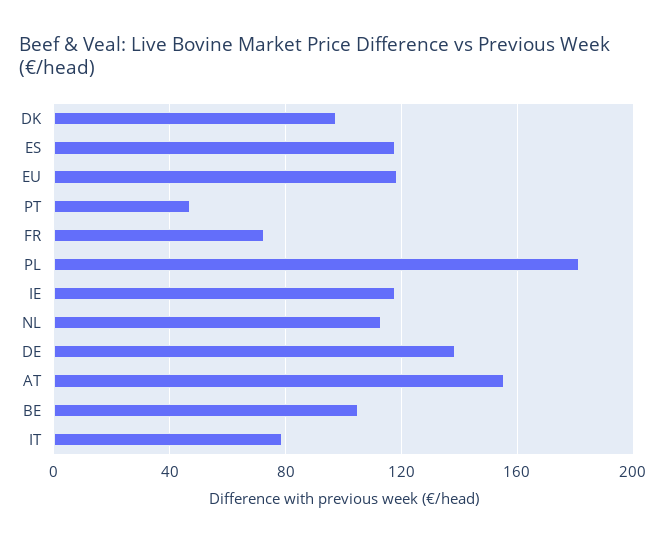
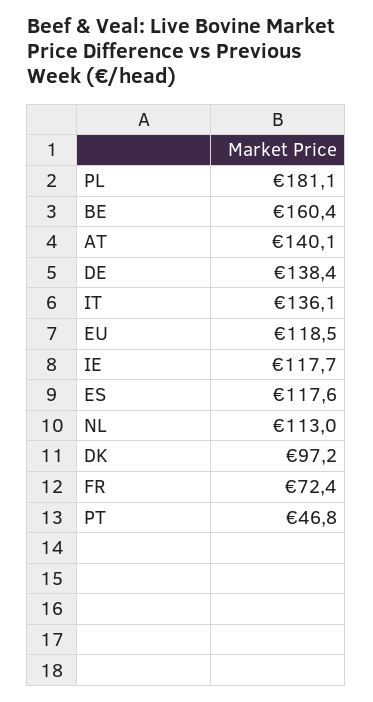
AT: 155 -> 140.1
BE: 105 -> 160.4
IT: 80 -> 136.1

